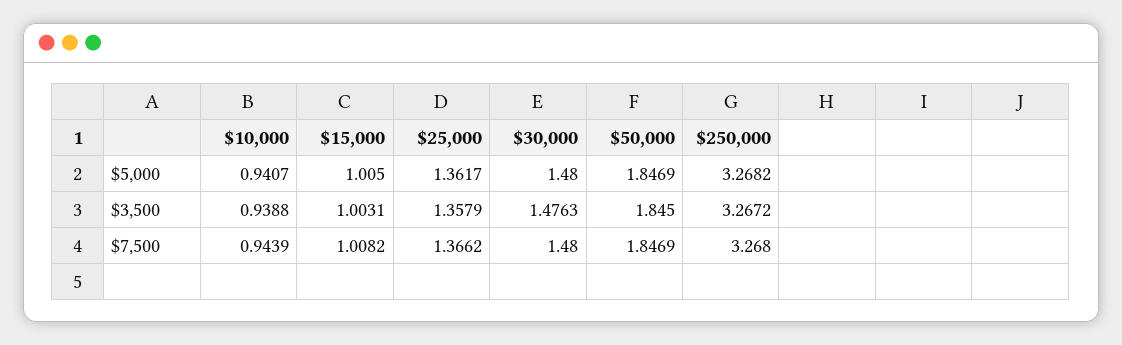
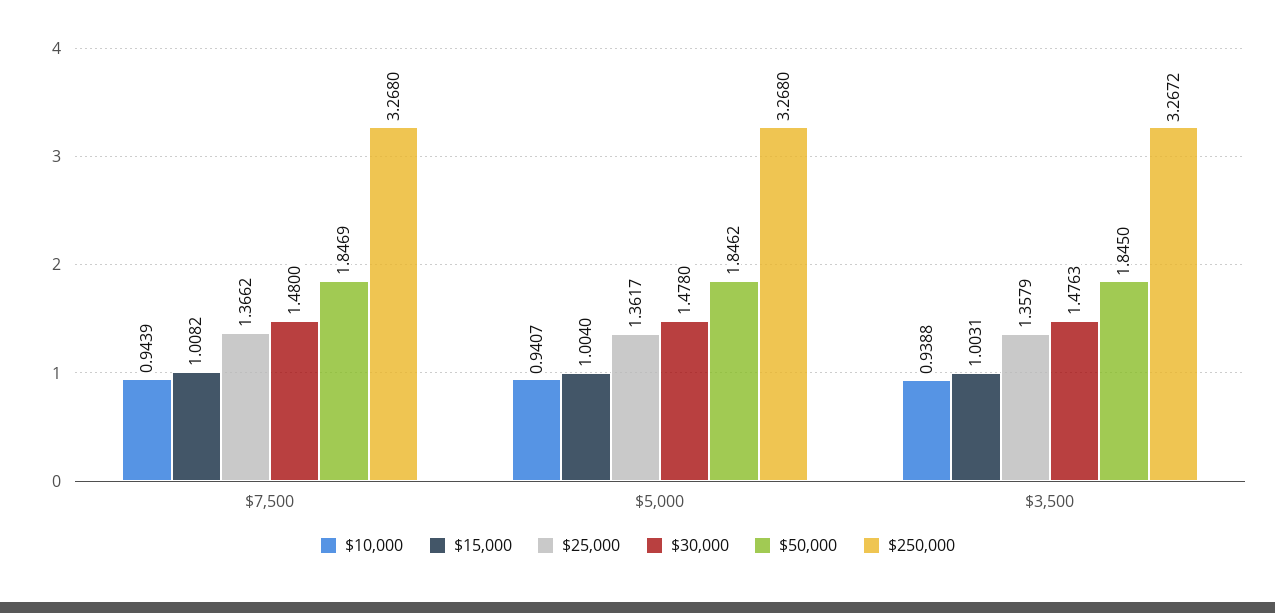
$15,000, $5,000: 1.005 -> 1.004
$30,000, $5,000: 1.48 -> 1.478
$50,000, $5,000: 1.8469 -> 1.8462
$250,000, $5,000: 3.2682 -> 3.268

